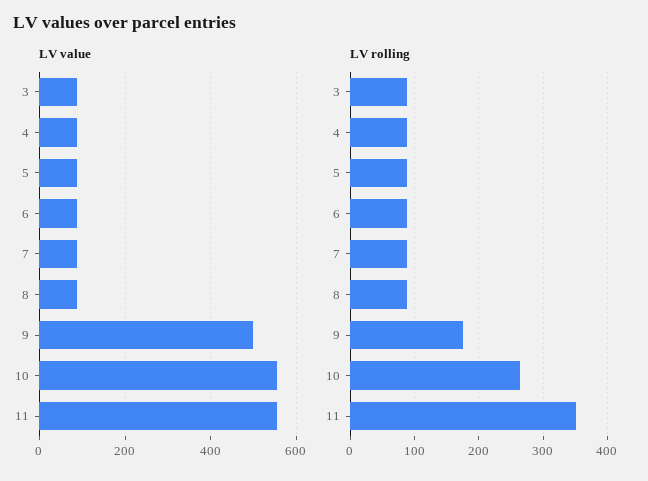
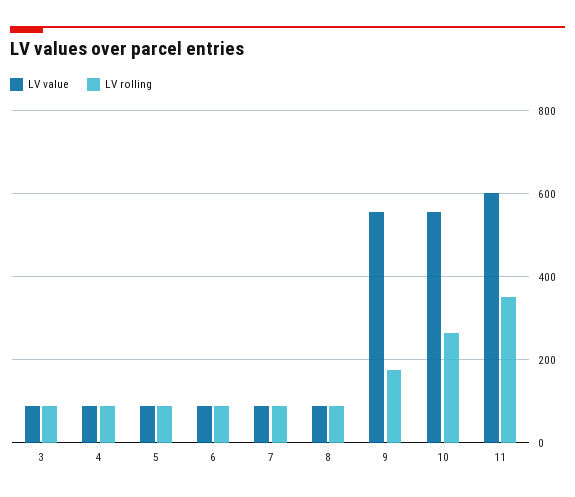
LV value, 9: 500 -> 560
LV value, 11: 560 -> 600

